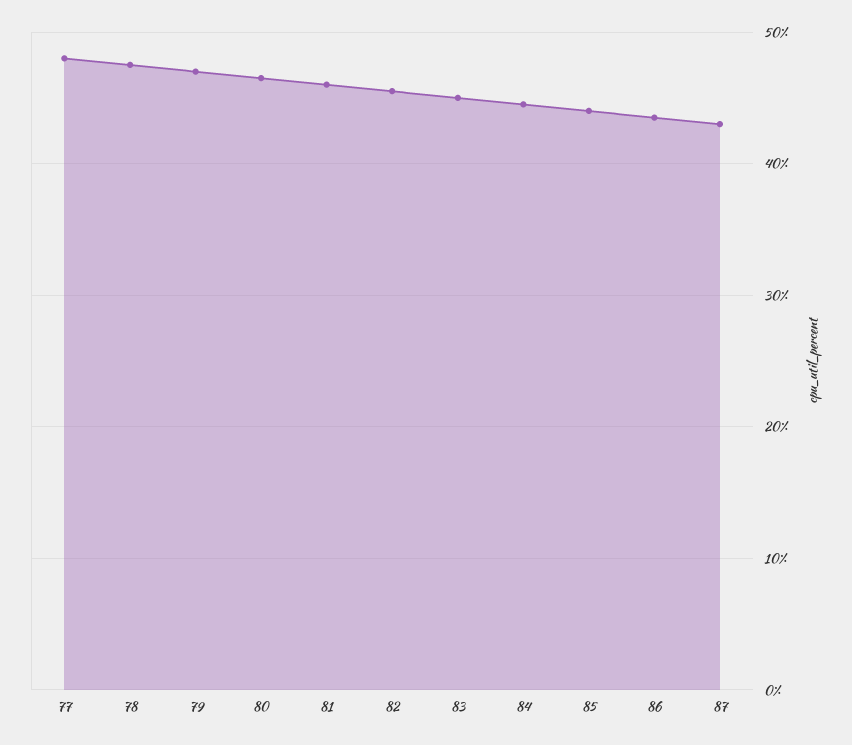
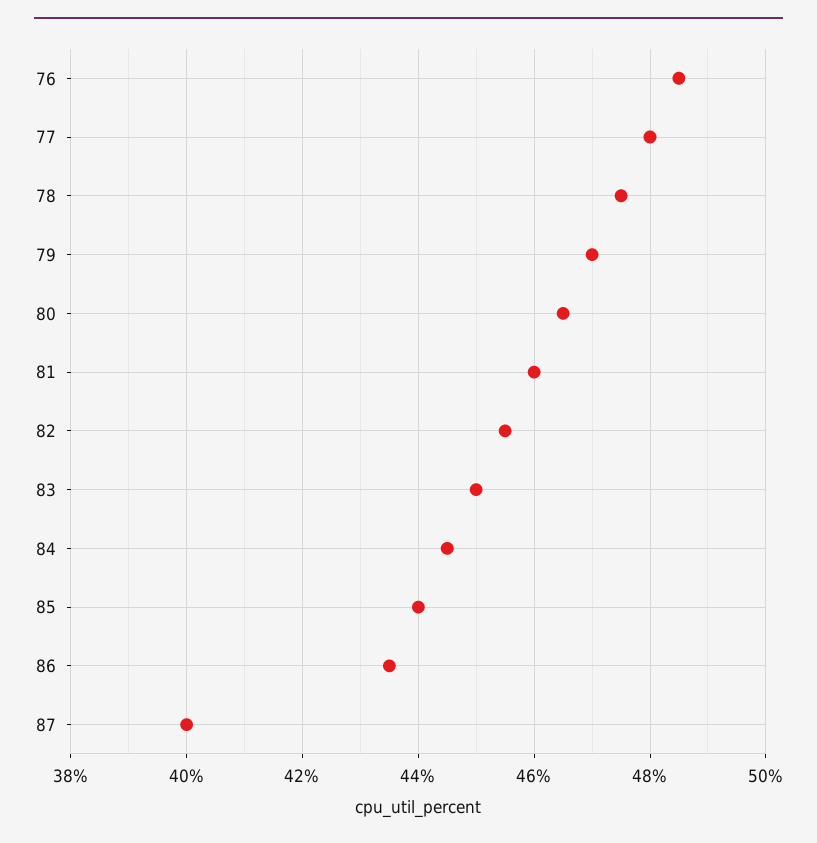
87: 43 -> 40
76: none -> 48.5

